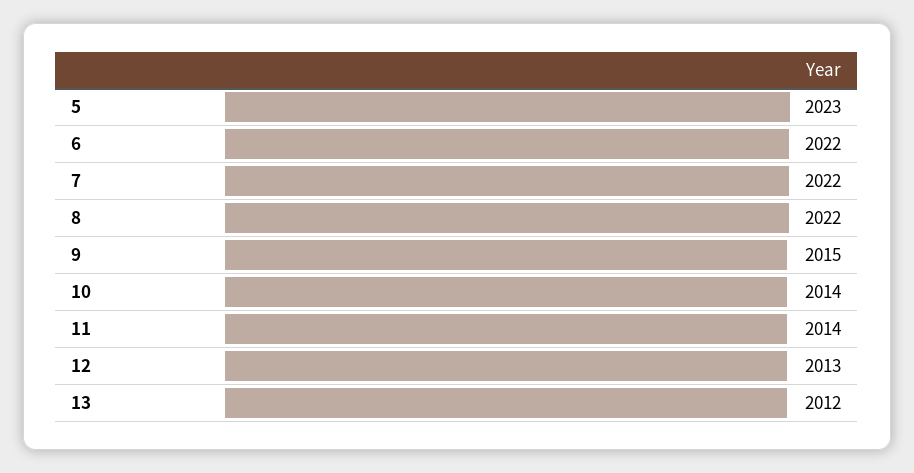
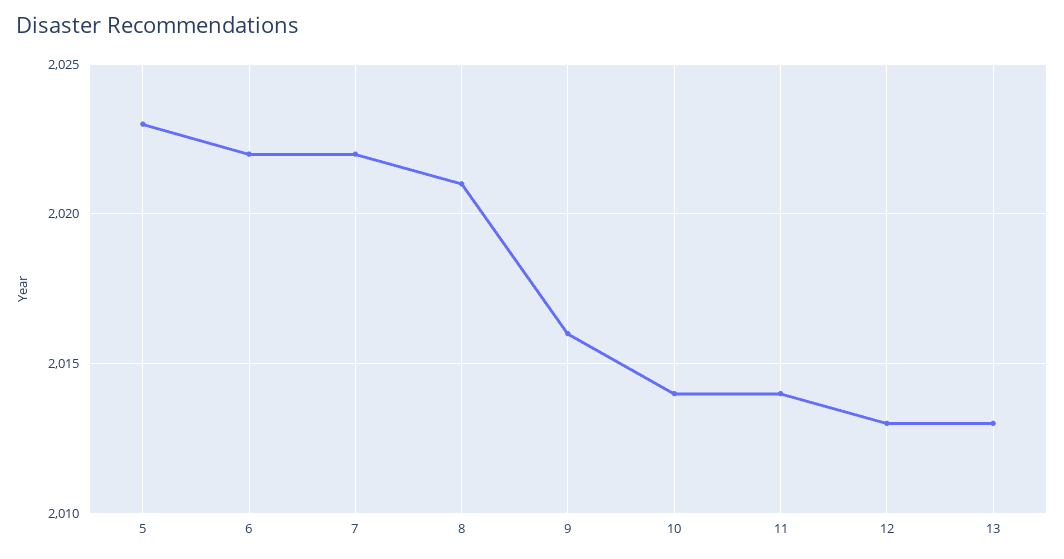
8: 2022 -> 2021
9: 2015 -> 2016
13: 2012 -> 2013

